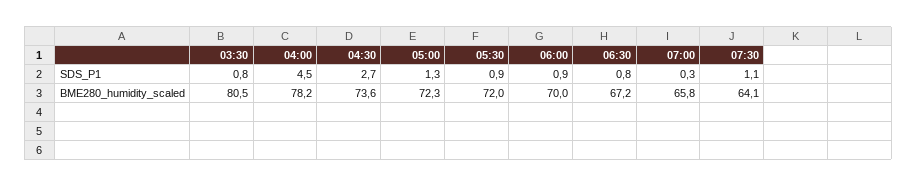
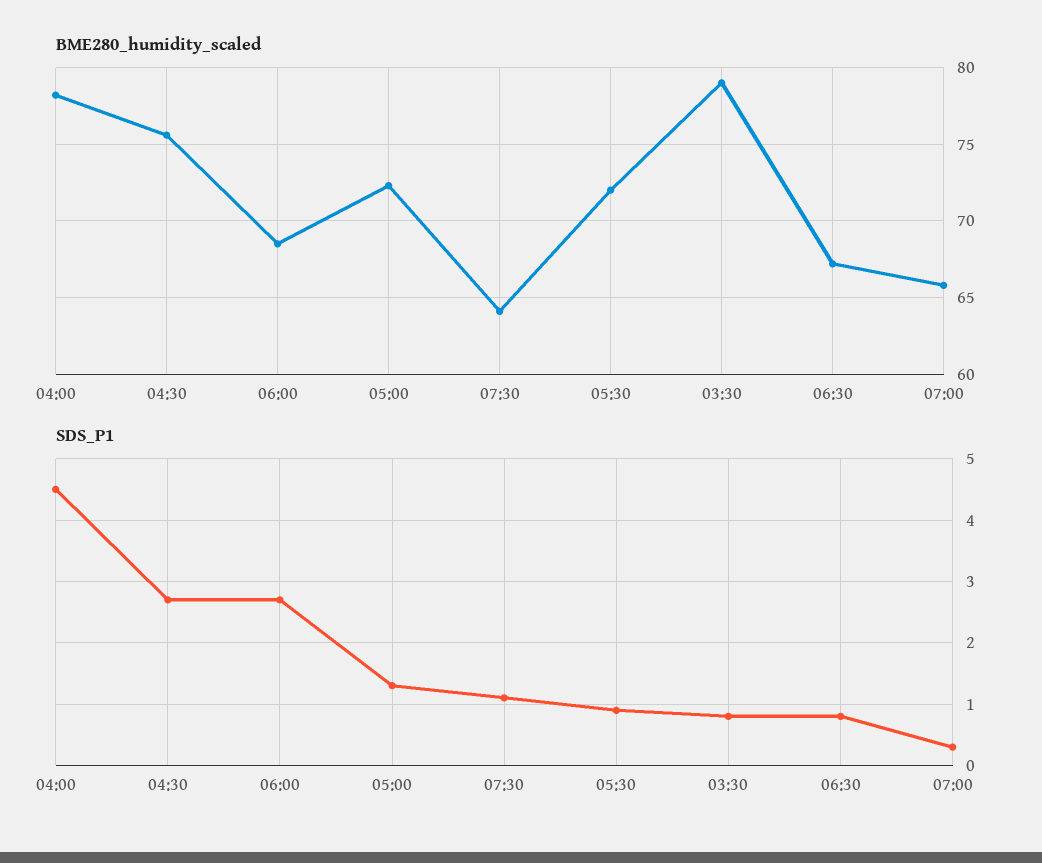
SDS_P1, 06:00: 0.9 -> 2.7
BME280_humidity_scaled, 03:30: 80.5 -> 79
BME280_humidity_scaled, 04:30: 73.6 -> 75.5
BME280_humidity_scaled, 06:00: 70 -> 68.5

